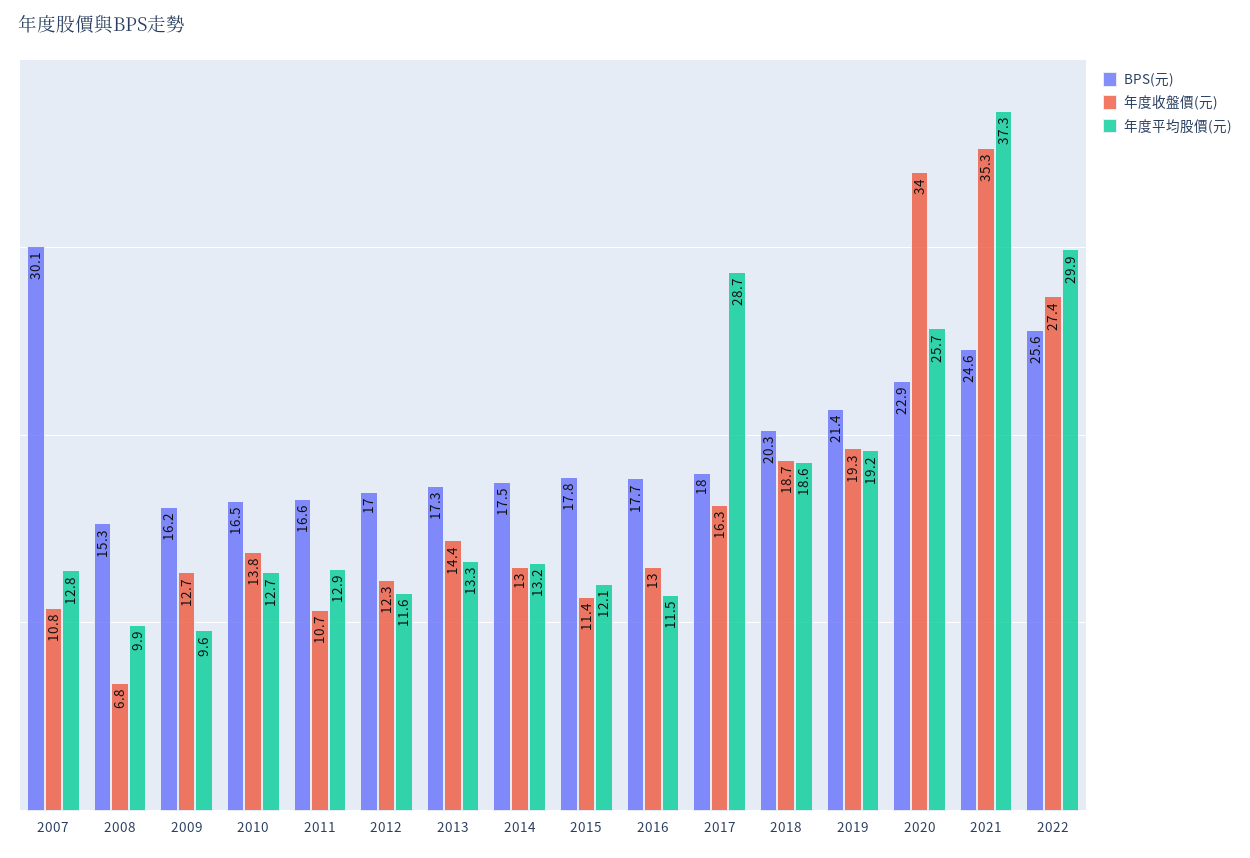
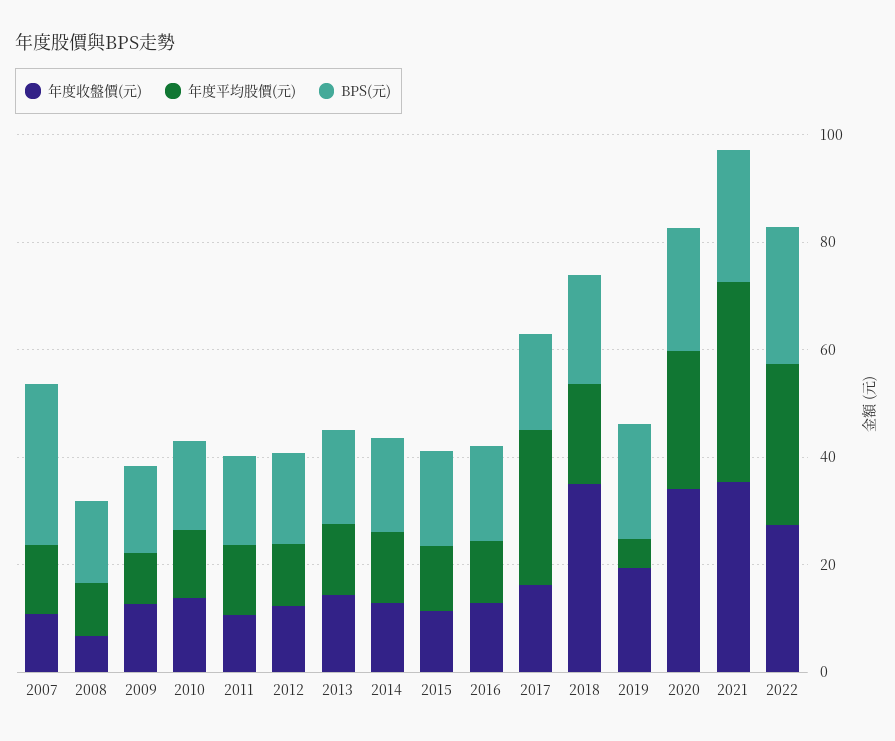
年度收盤價(元), 2018: 18.7 -> 35
年度平均股價(元), 2019: 19.2 -> 5

